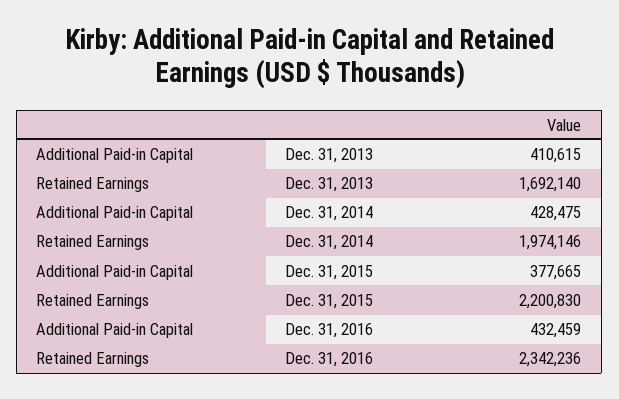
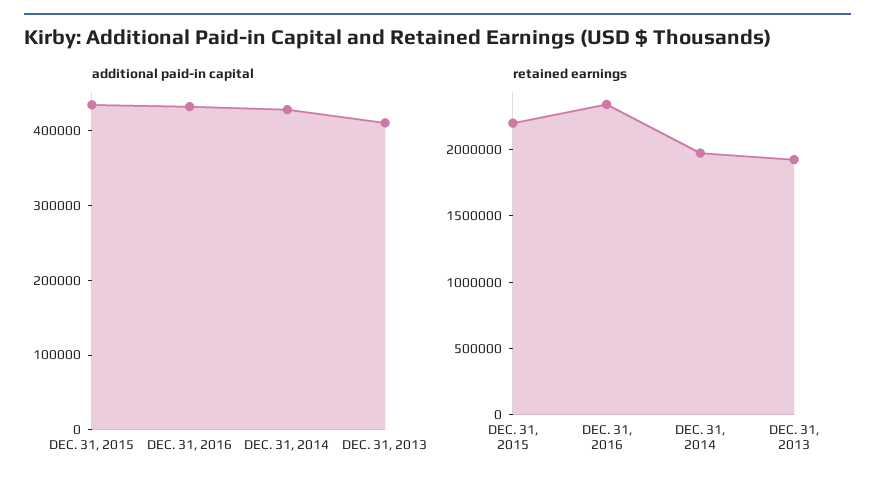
Retained Earnings, Dec. 31, 2013: 1692140 -> 1900000
Additional Paid-in Capital, Dec. 31, 2015: 377665 -> 440000

